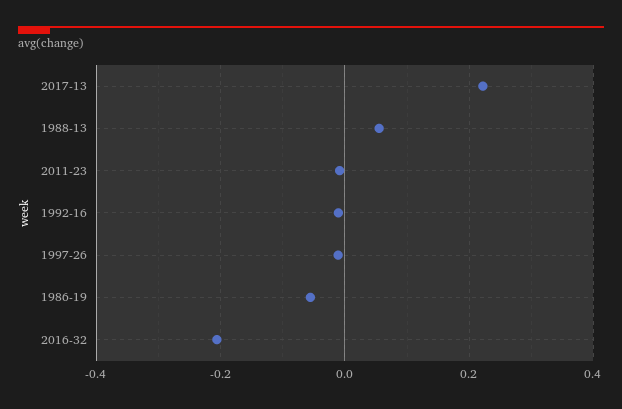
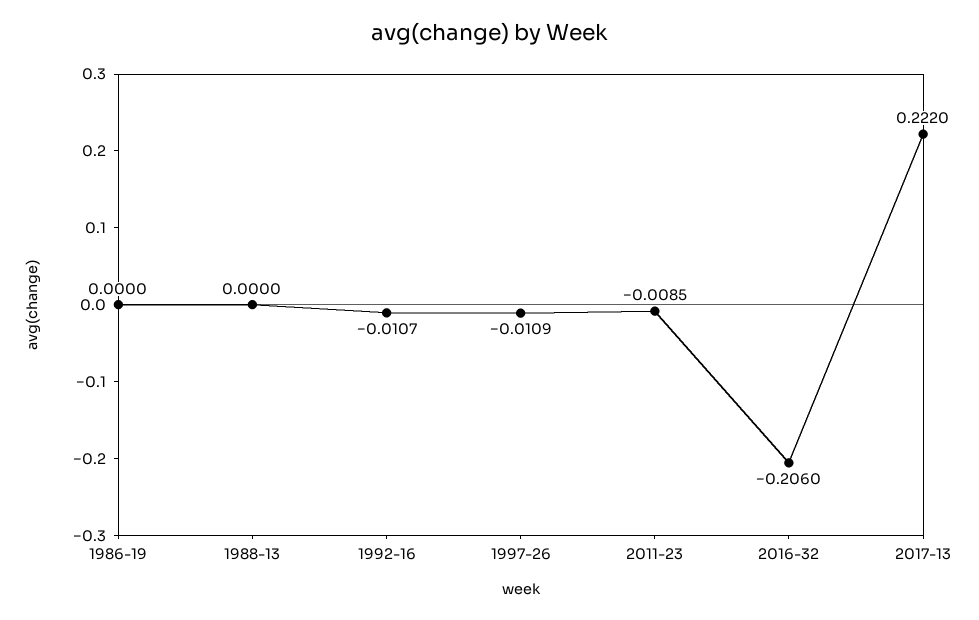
1988-13: 0.06 -> 0
1986-19: -0.06 -> 0

